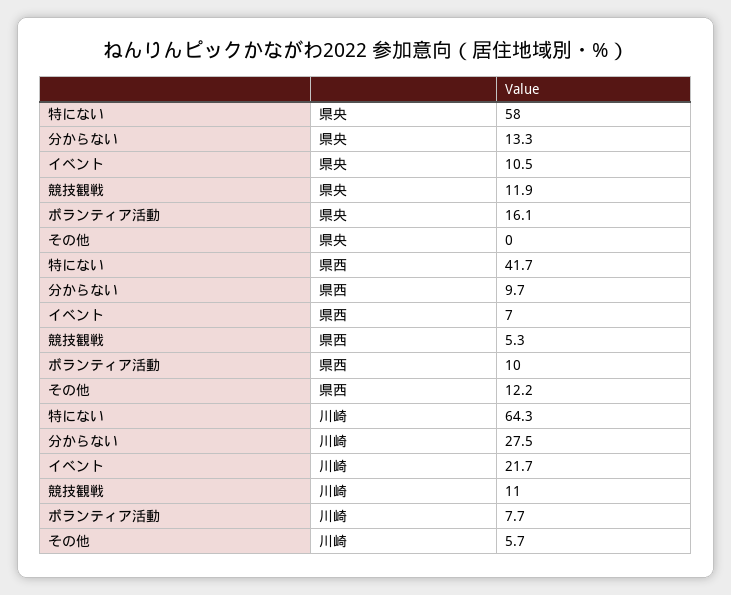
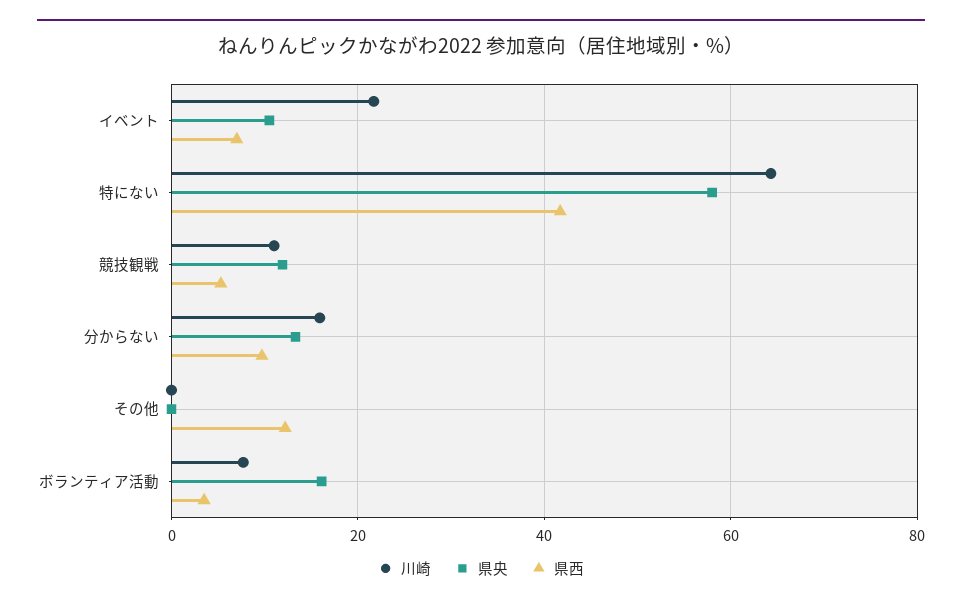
県西, ボランティア活動: 10 -> 4
川崎, 分からない: 27.5 -> 16
川崎, その他: 5.7 -> 0

